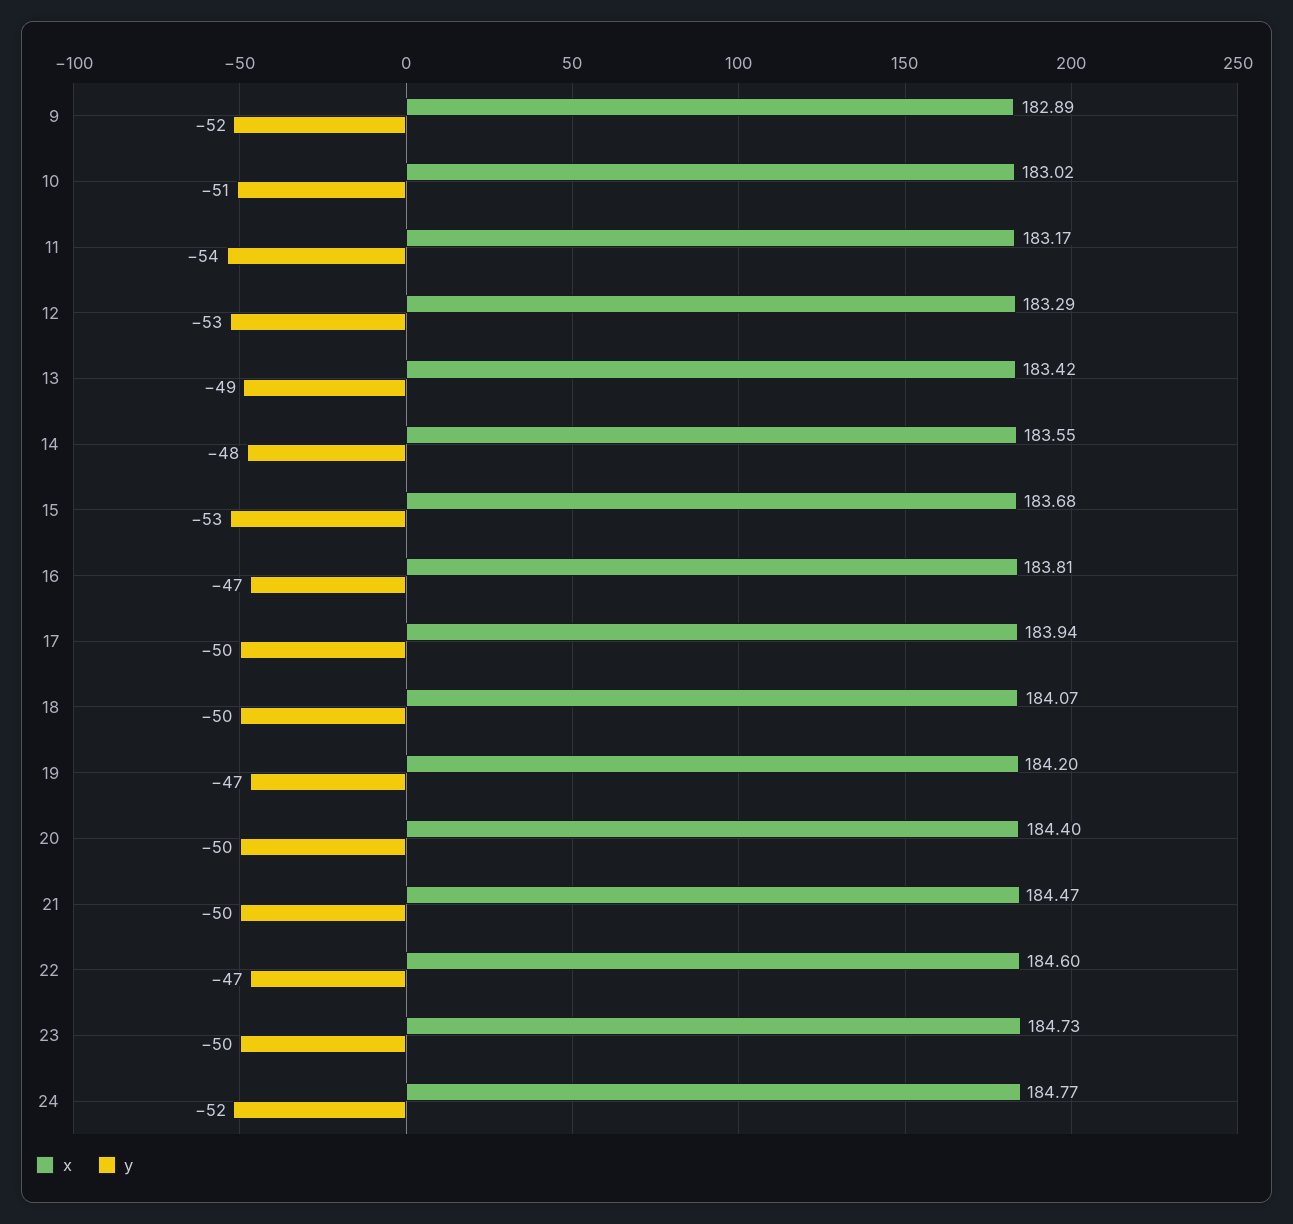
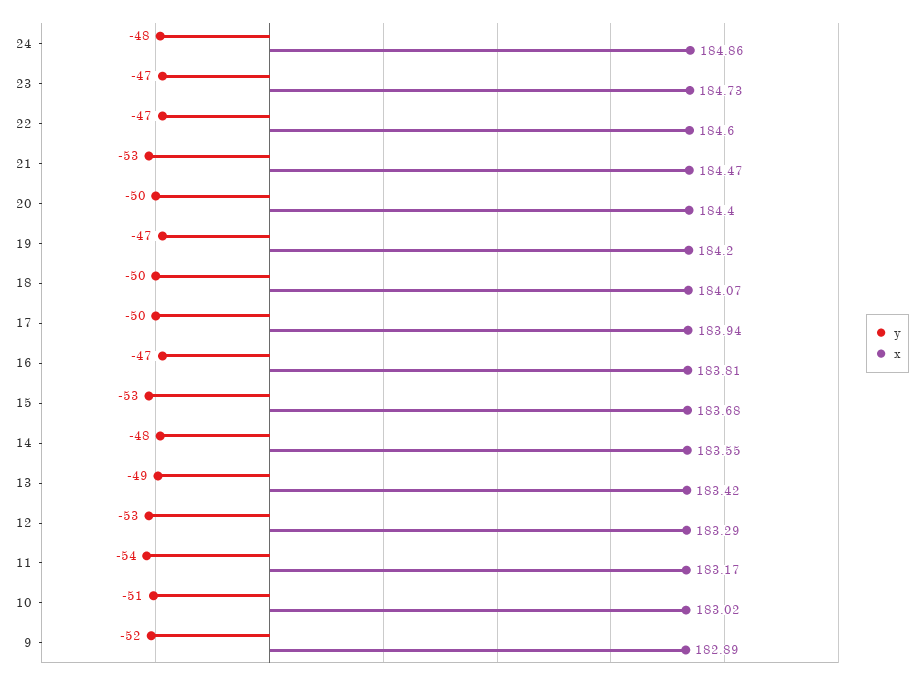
y, 21: -50 -> -53
y, 23: -50 -> -47
x, 24: 184.77 -> 184.86
y, 24: -52 -> -48

